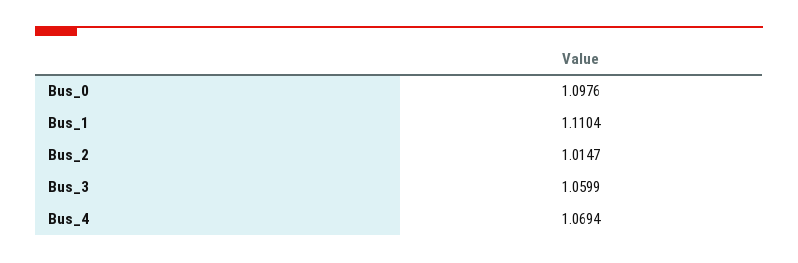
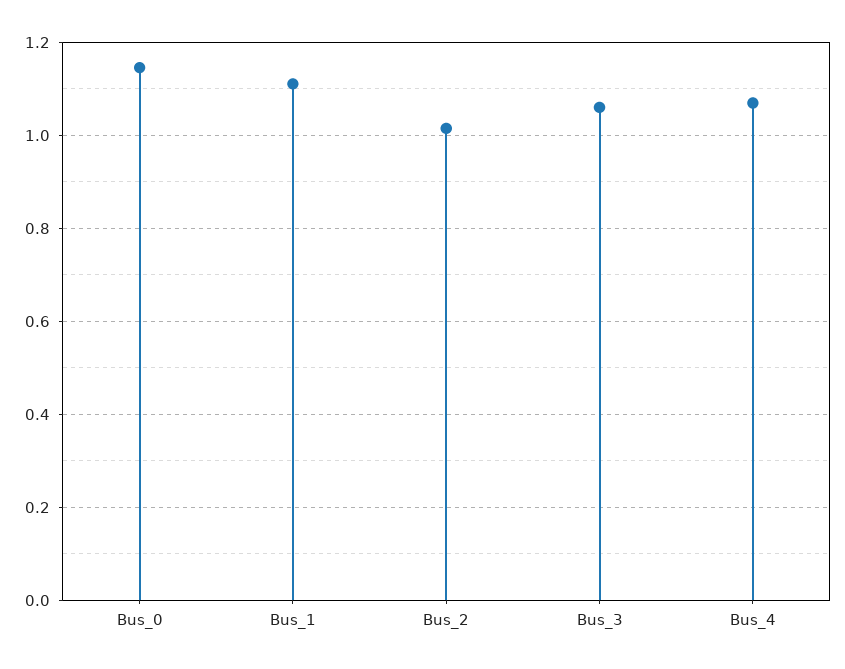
Bus_0: 1.0976 -> 1.14

